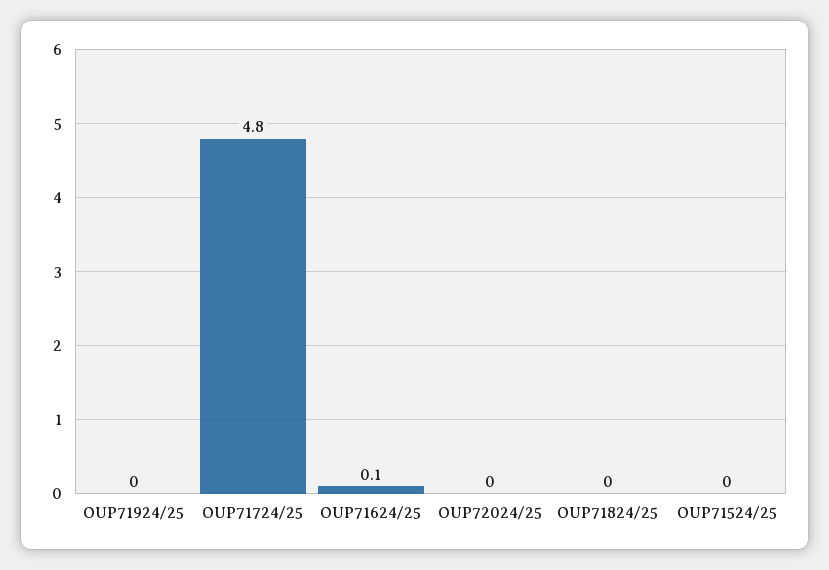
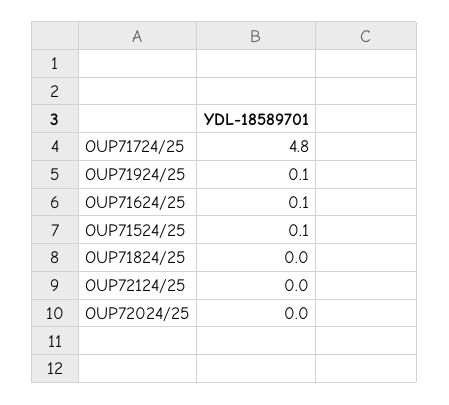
OUP71924/25: 0 -> 0.1
OUP71524/25: 0 -> 0.1
OUP72124/25: none -> 0

